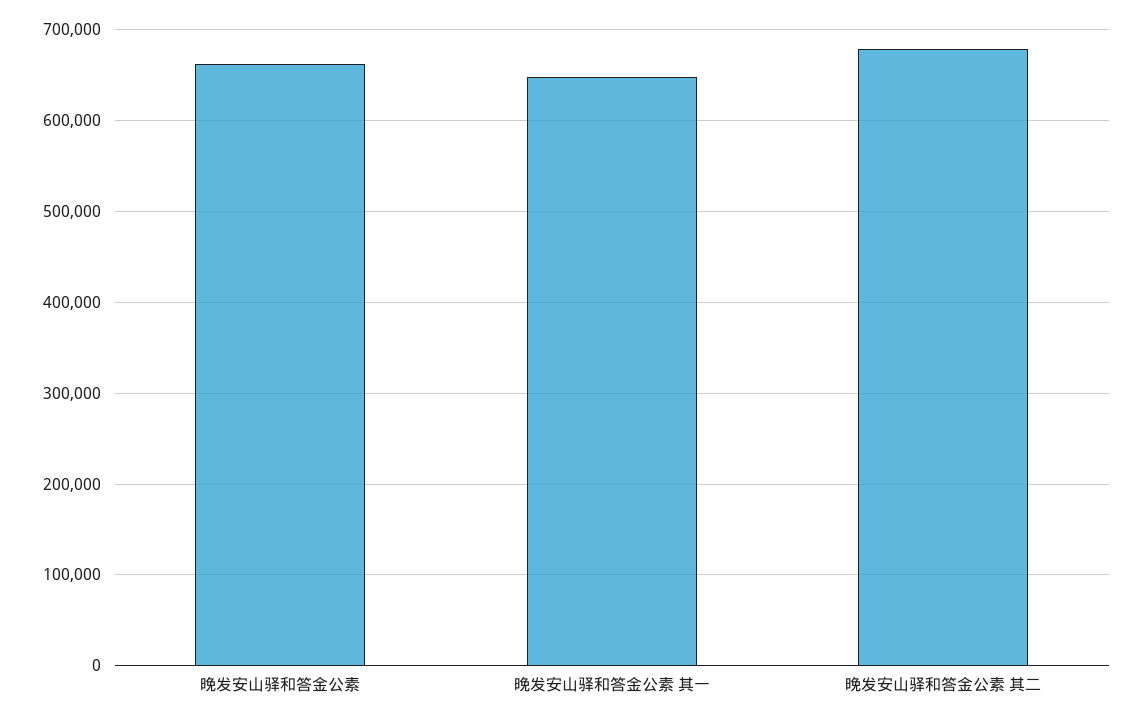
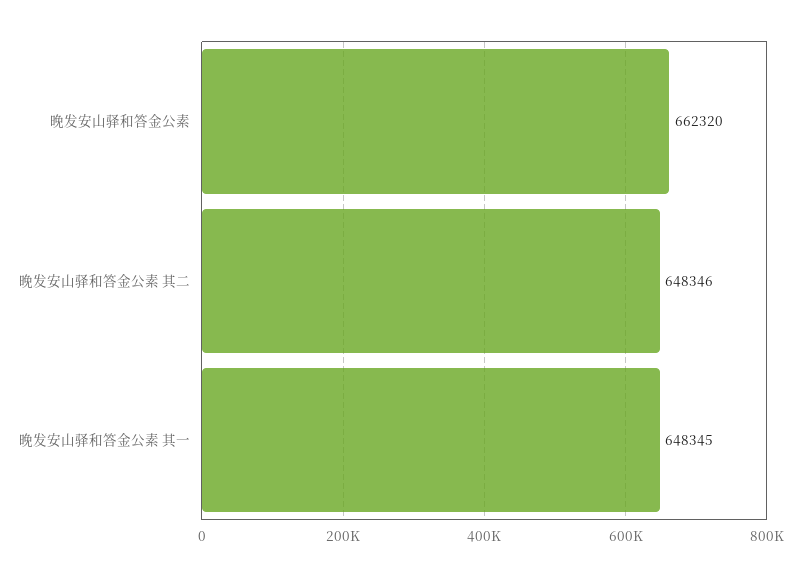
晚发安山驿和答金公素 其二: 680000 -> 648346

